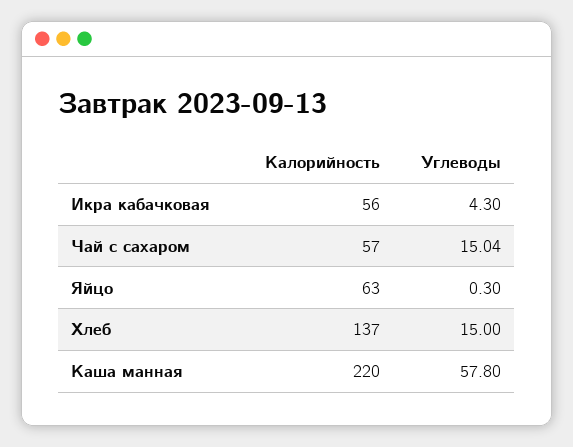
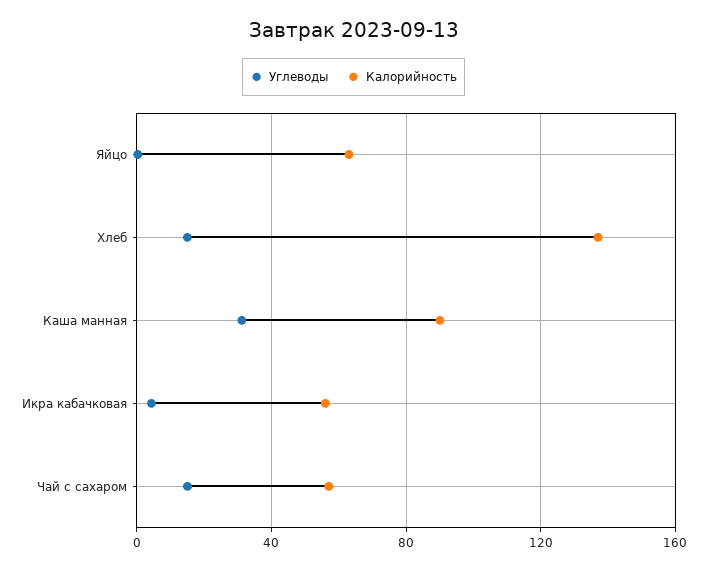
Калорийность, Каша манная: 220 -> 90
Углеводы, Каша манная: 57.8 -> 30

